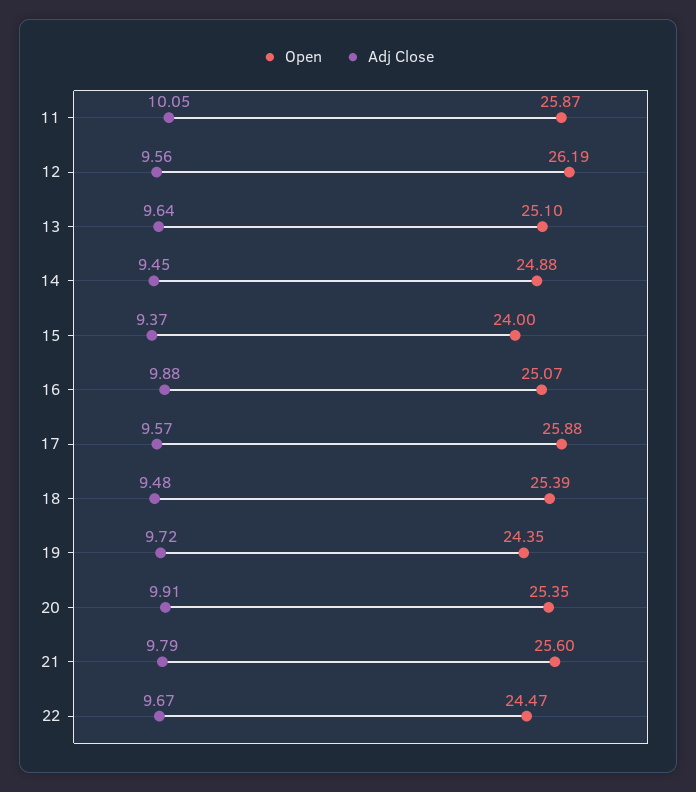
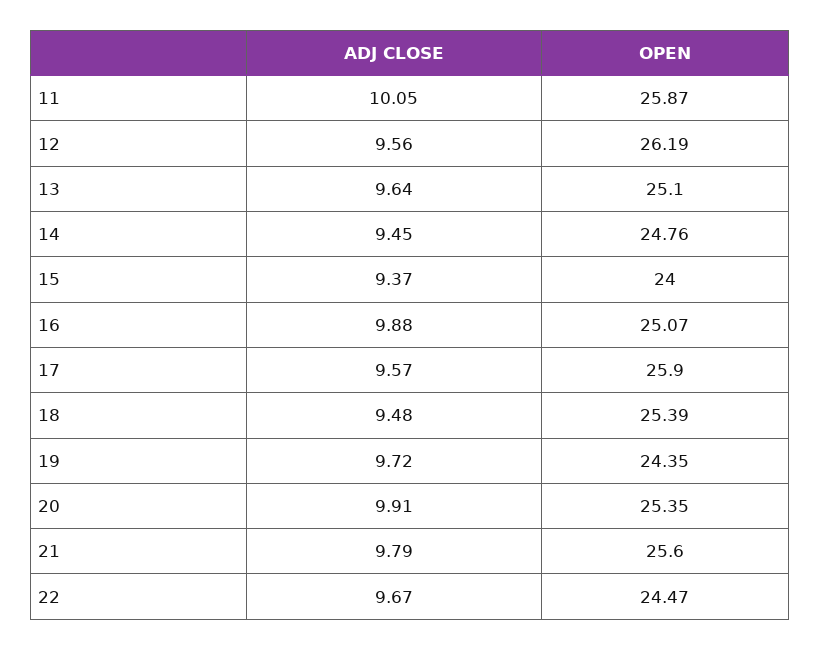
Open, 14: 24.88 -> 24.76
Open, 17: 25.88 -> 25.9

